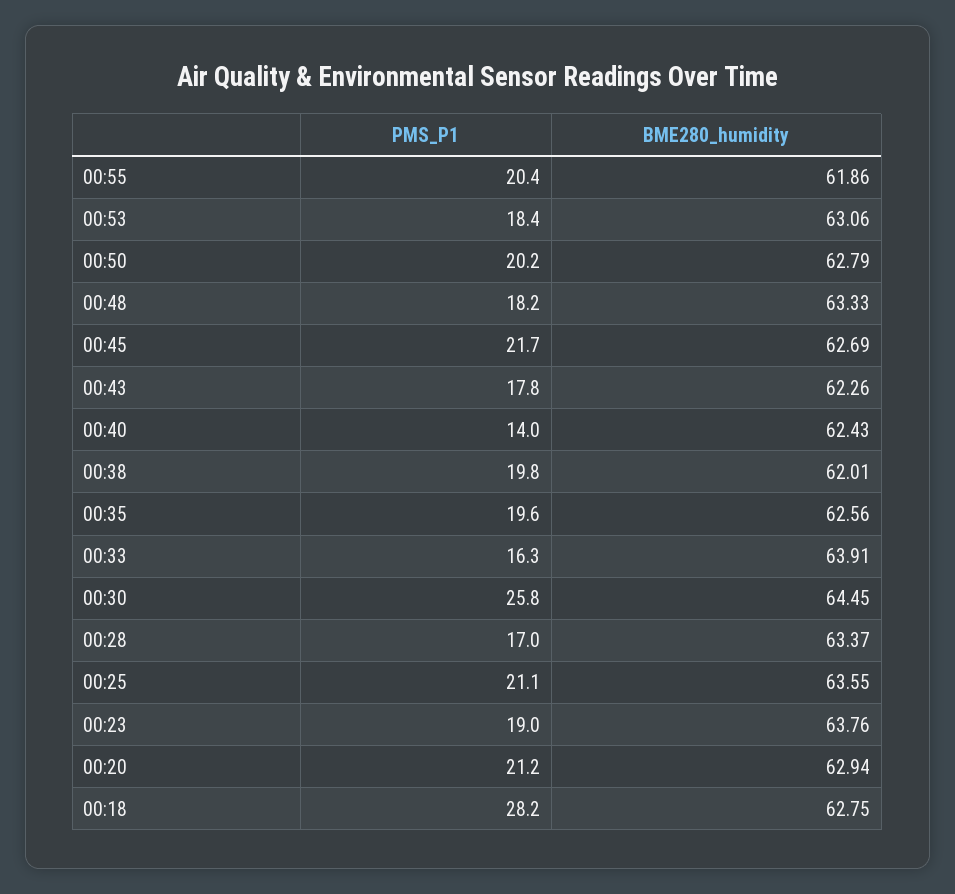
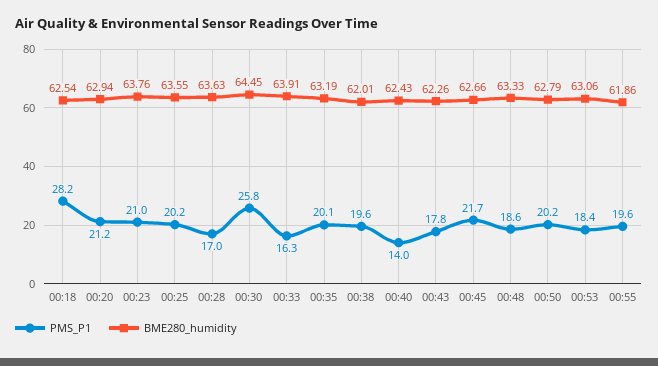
PMS_P1, 00:55: 20.4 -> 19.6
PMS_P1, 00:48: 18.2 -> 18.6
BME280_humidity, 00:45: 62.69 -> 62.66
PMS_P1, 00:38: 19.8 -> 19.6
PMS_P1, 00:35: 19.6 -> 20.1
BME280_humidity, 00:35: 62.56 -> 63.19
BME280_humidity, 00:28: 63.37 -> 63.63
PMS_P1, 00:25: 21.1 -> 20.2
PMS_P1, 00:23: 19 -> 21
BME280_humidity, 00:18: 62.75 -> 62.54

